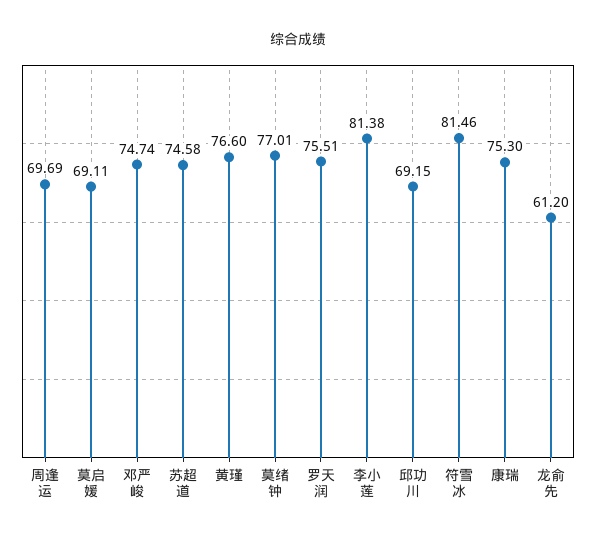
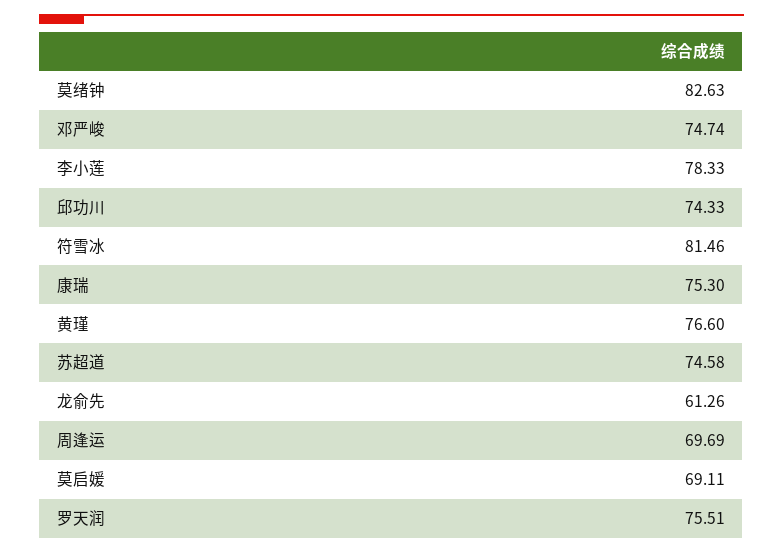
莫绪钟: 77.01 -> 82.63
李小莲: 81.38 -> 78.33
邱功川: 69.15 -> 74.33
龙俞先: 61.2 -> 61.26

